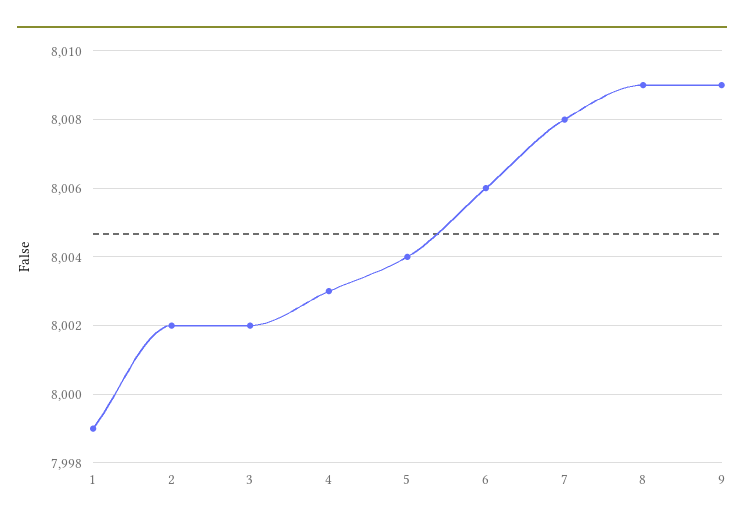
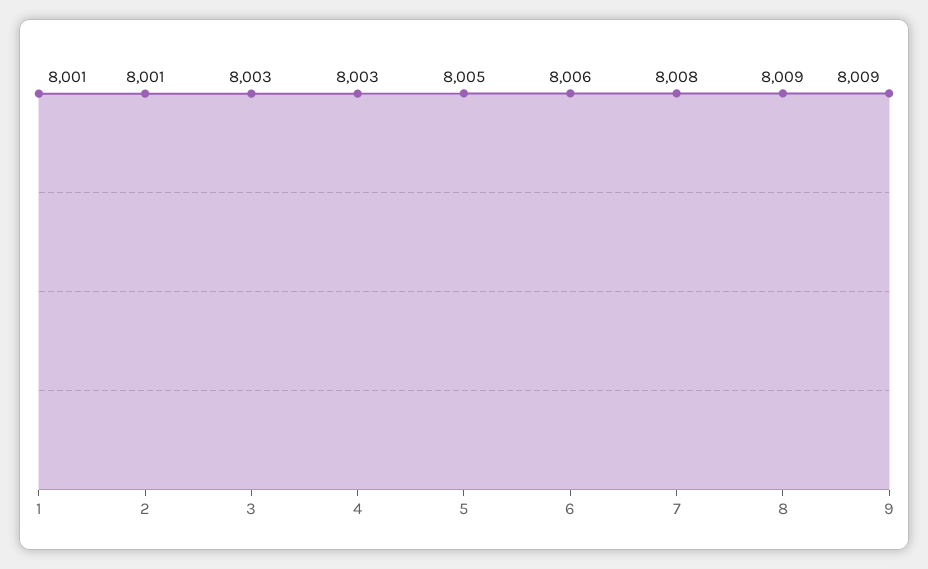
1: 7999 -> 8001
2: 8002 -> 8001
3: 8002 -> 8003
5: 8004 -> 8005

